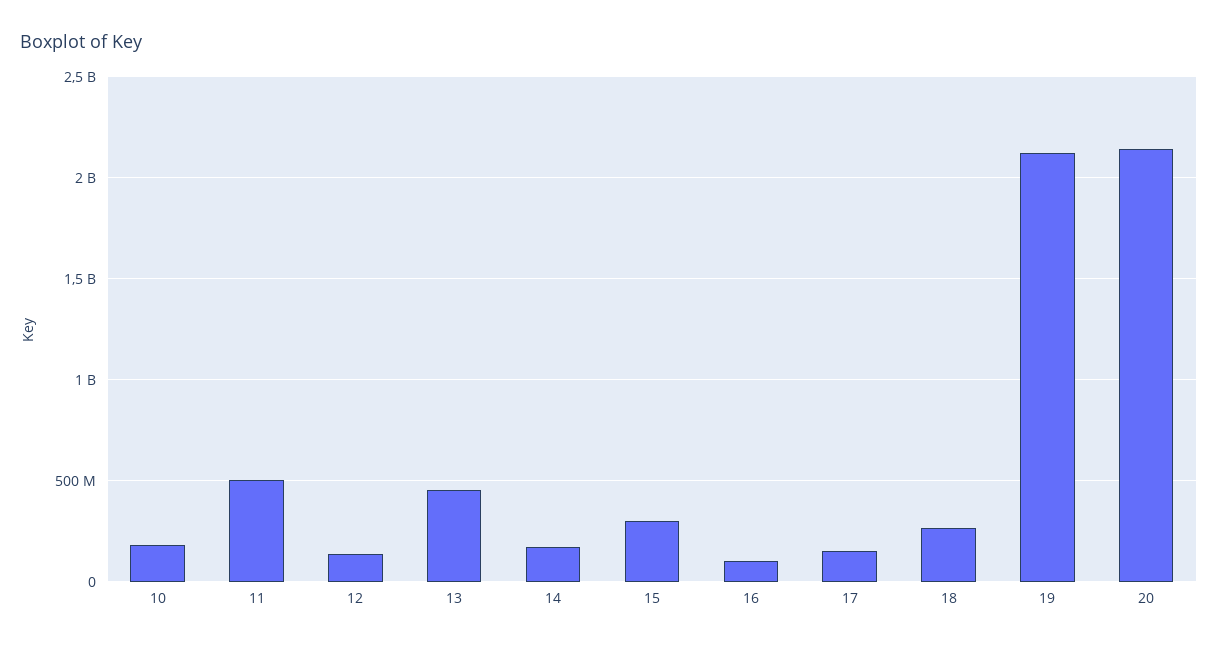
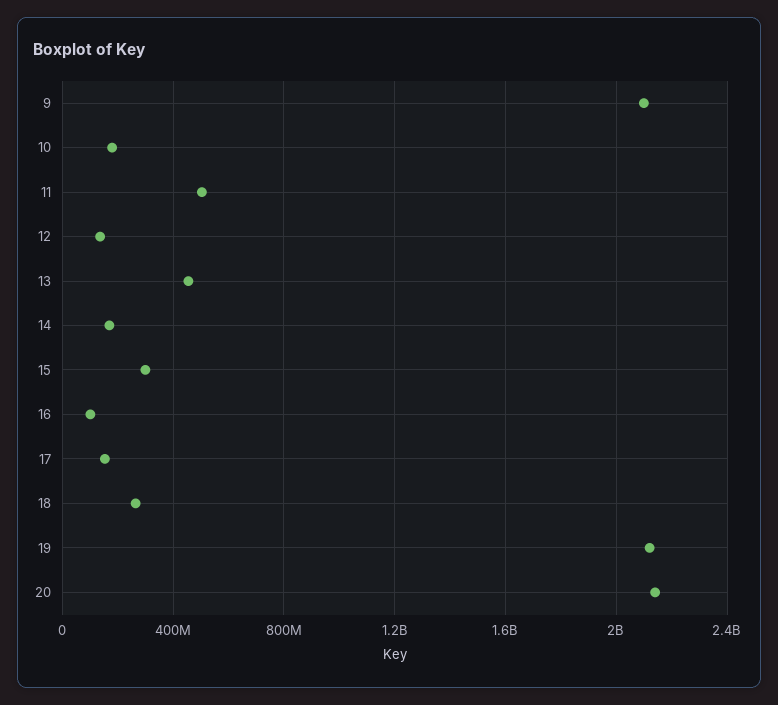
9: none -> 2100000000

